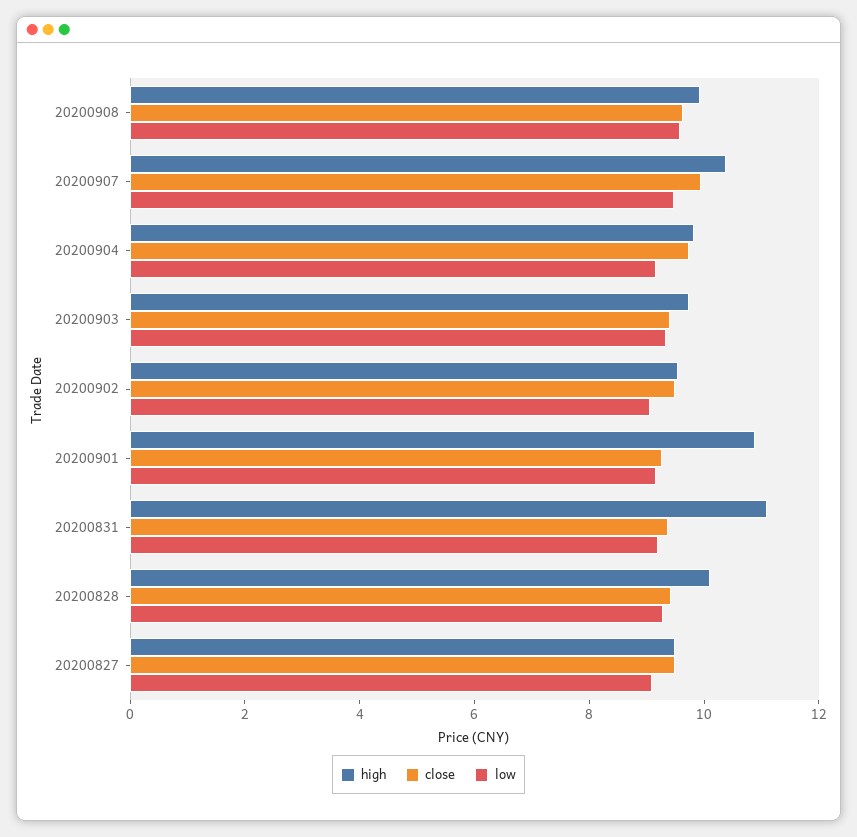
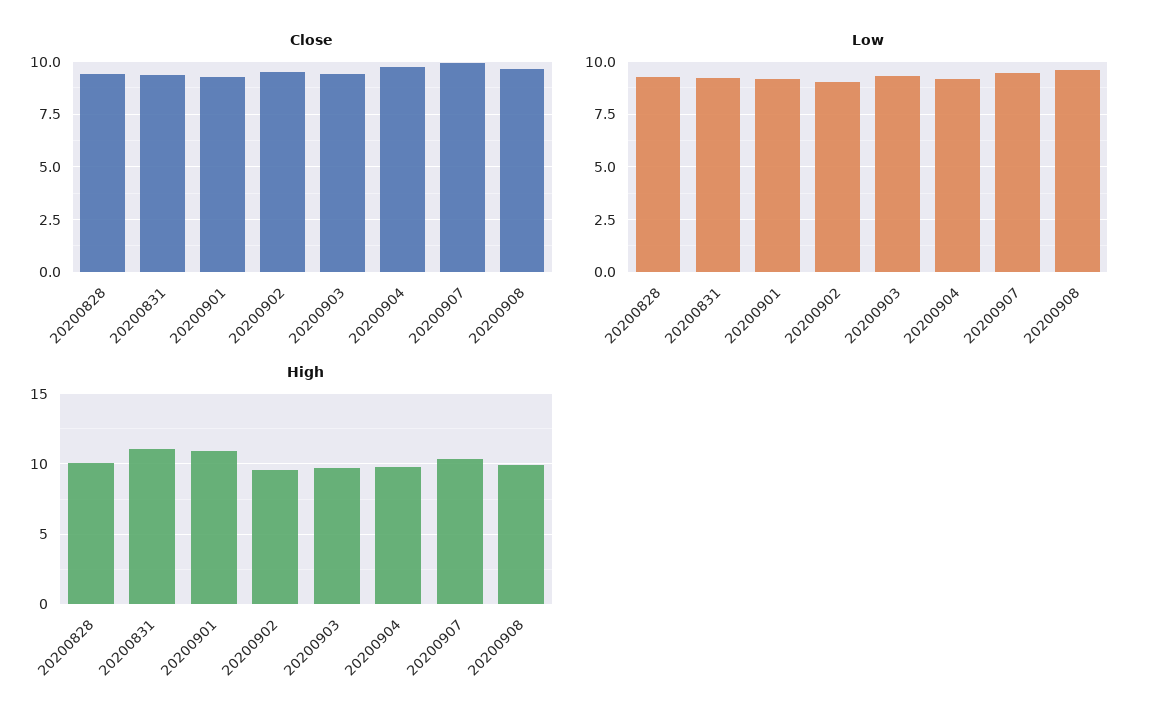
high, 20200827: 9.5 -> none
close, 20200827: 9.5 -> none
low, 20200827: 9 -> none

